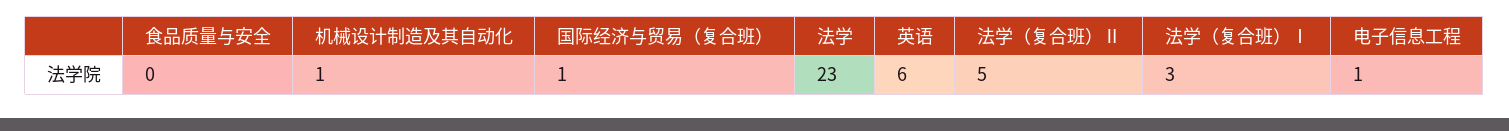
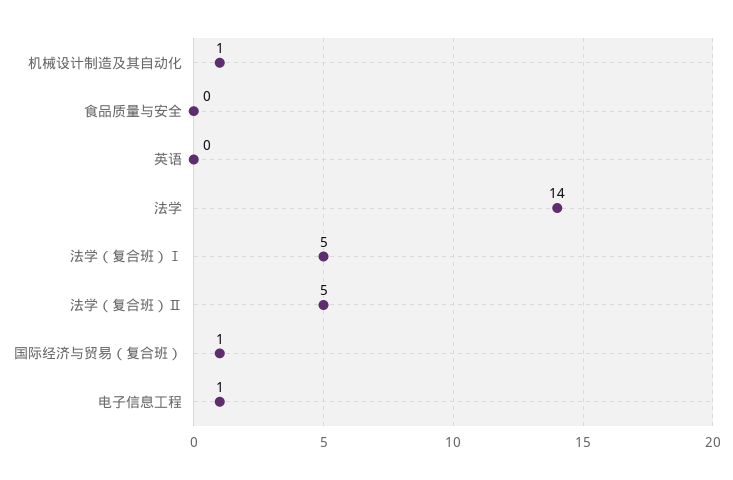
法学: 23 -> 14
英语: 6 -> 0
法学（复合班）Ⅰ: 3 -> 5

